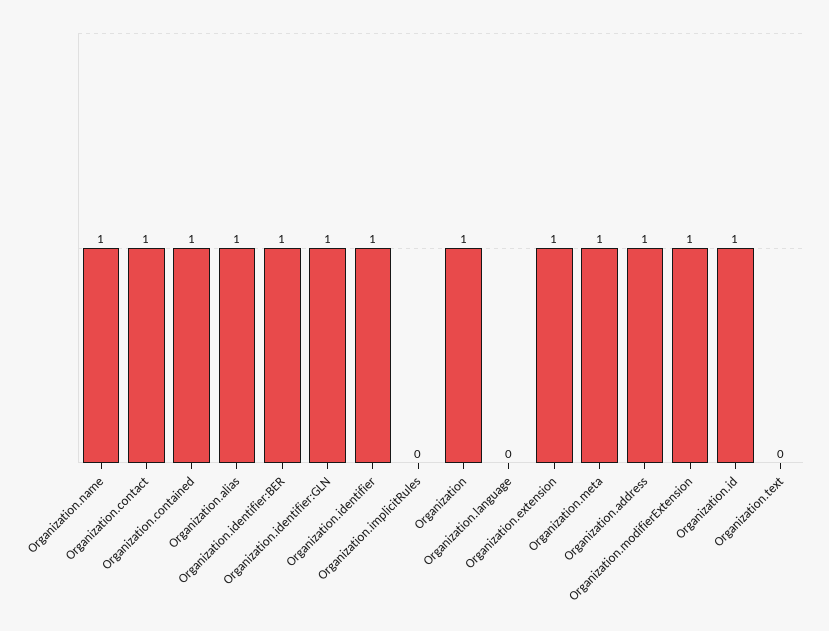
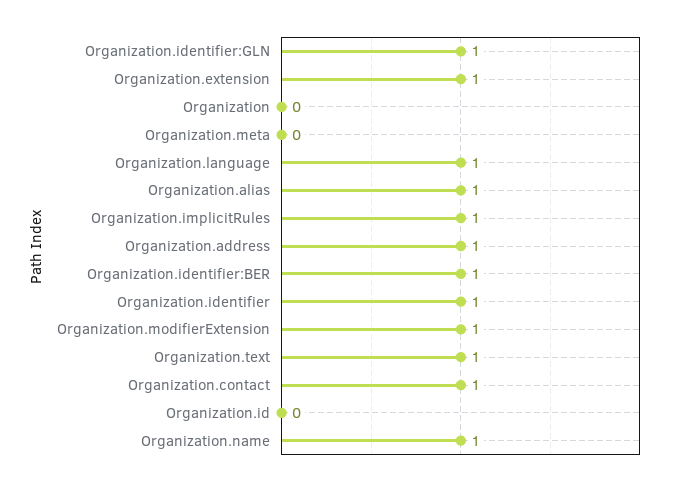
Organization.contained: 1 -> none
Organization.implicitRules: 0 -> 1
Organization: 1 -> 0
Organization.language: 0 -> 1
Organization.meta: 1 -> 0
Organization.id: 1 -> 0
Organization.text: 0 -> 1

